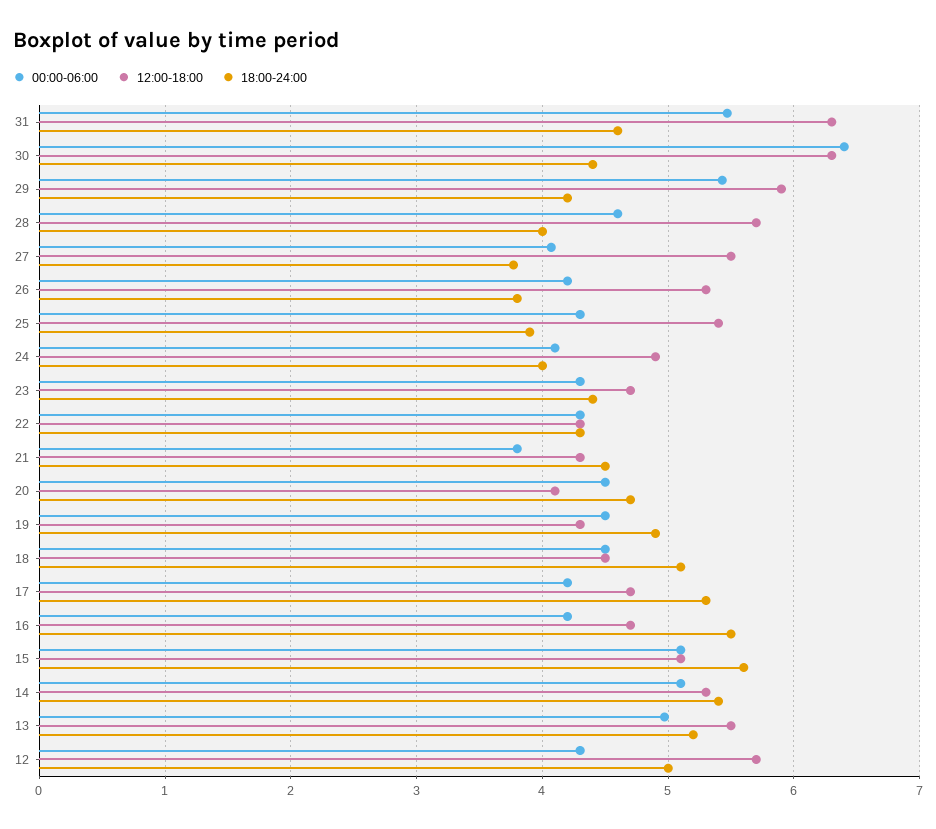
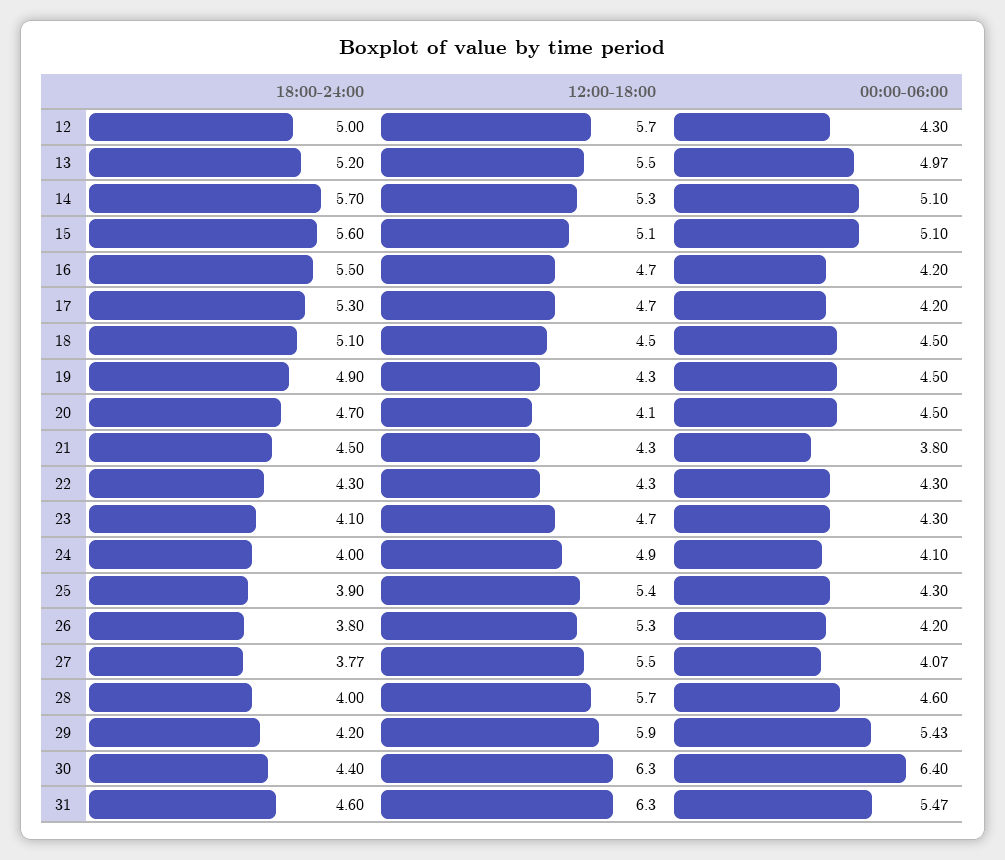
18:00-24:00, 23: 4.4 -> 4.1
18:00-24:00, 14: 5.4 -> 5.7

